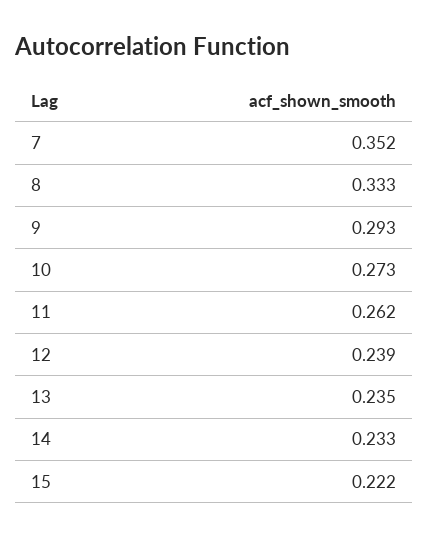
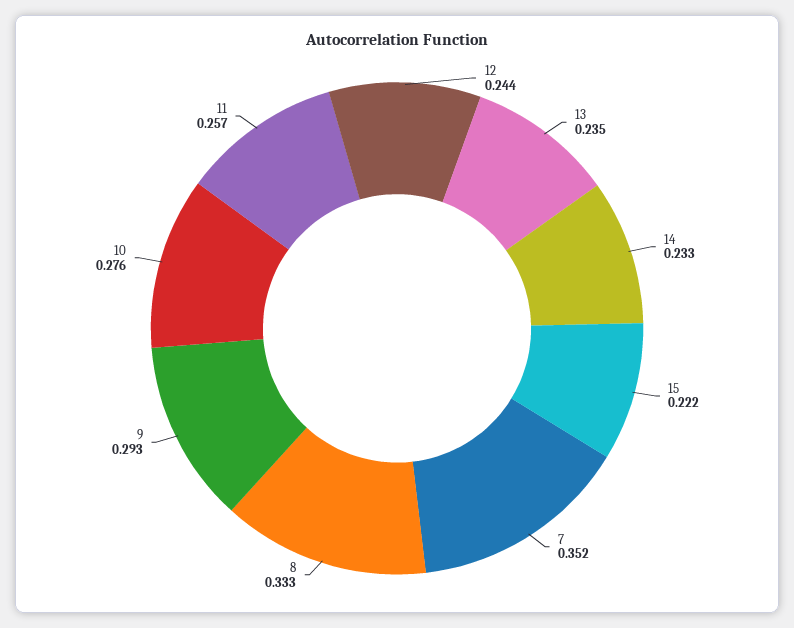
10: 0.273 -> 0.276
11: 0.262 -> 0.257
12: 0.239 -> 0.244

